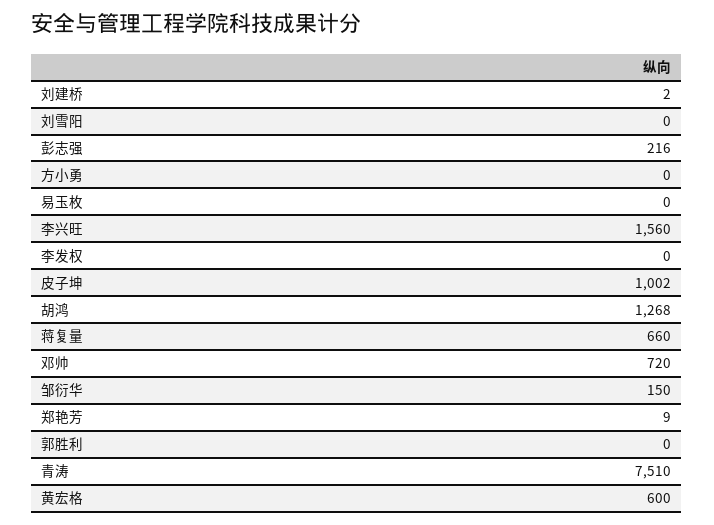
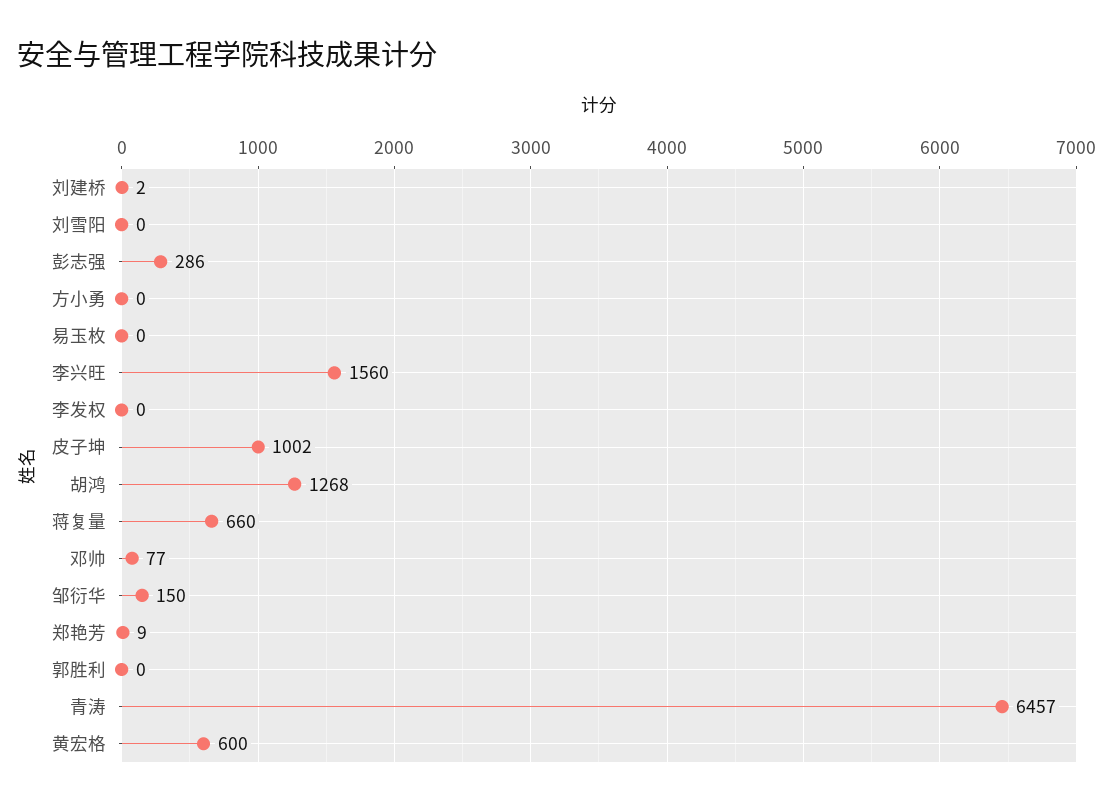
彭志强: 216 -> 286
邓帅: 720 -> 77
青涛: 7510 -> 6457

